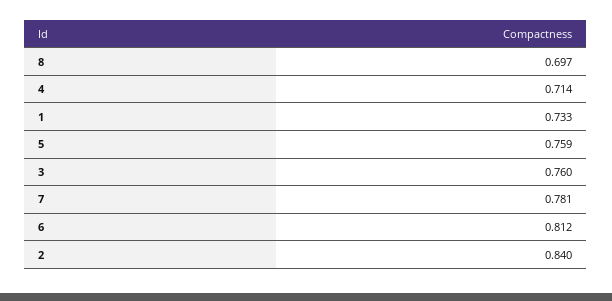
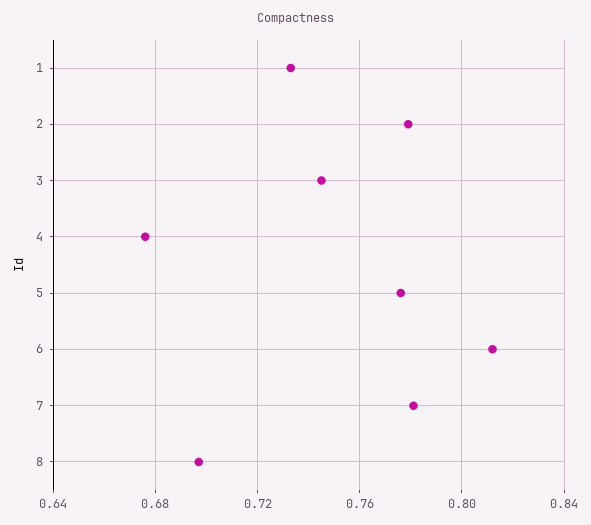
4: 0.714 -> 0.675
5: 0.759 -> 0.775
3: 0.76 -> 0.745
2: 0.84 -> 0.78

